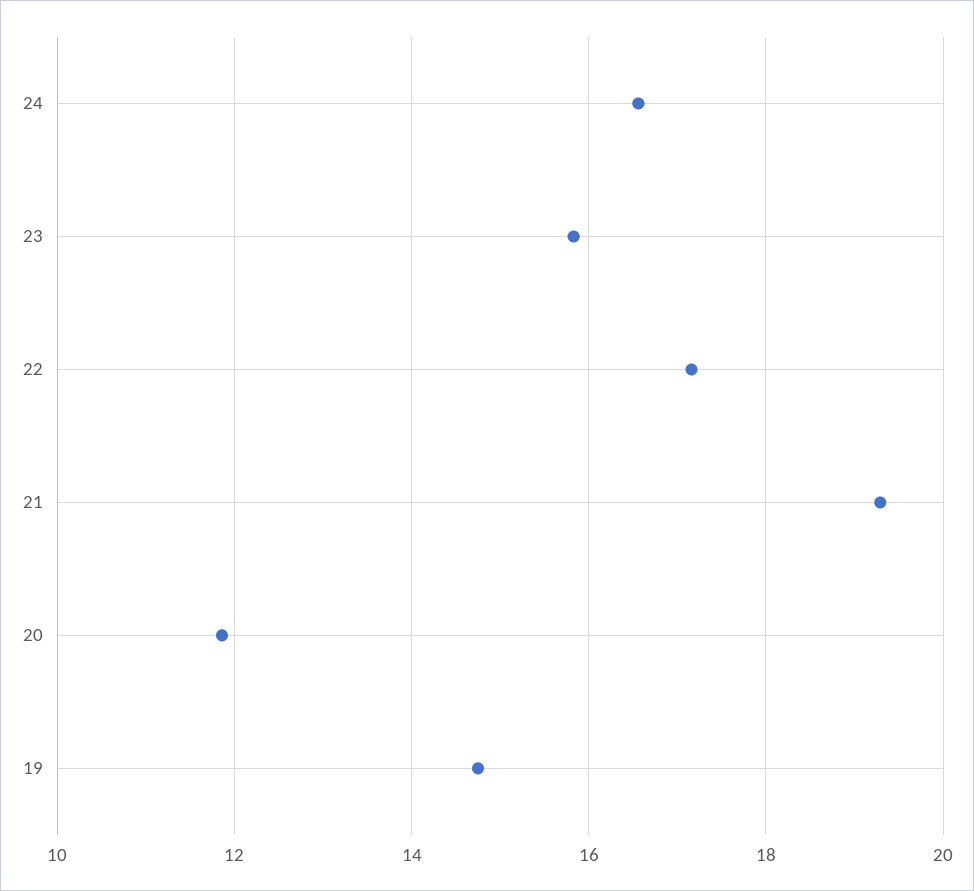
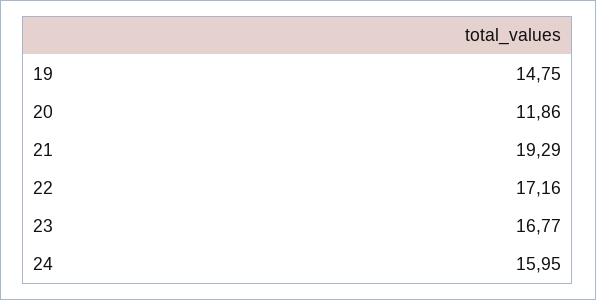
24: 16.6 -> 15.95
23: 15.8 -> 16.77

